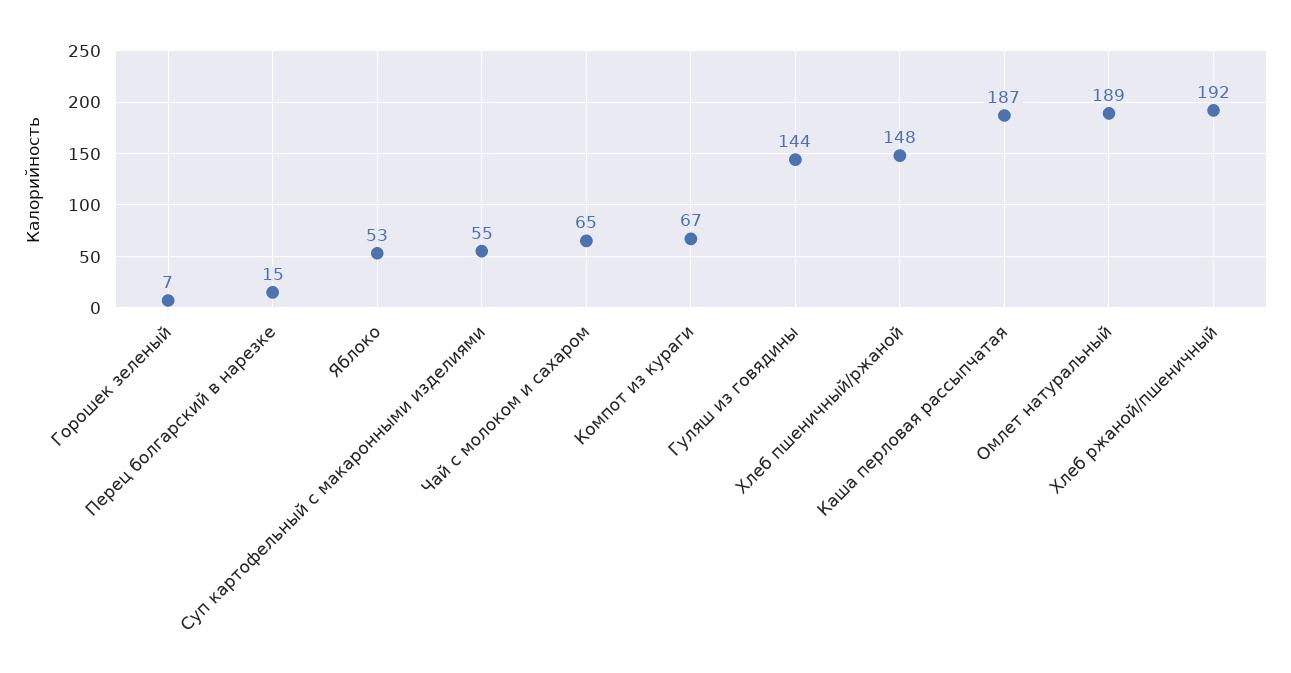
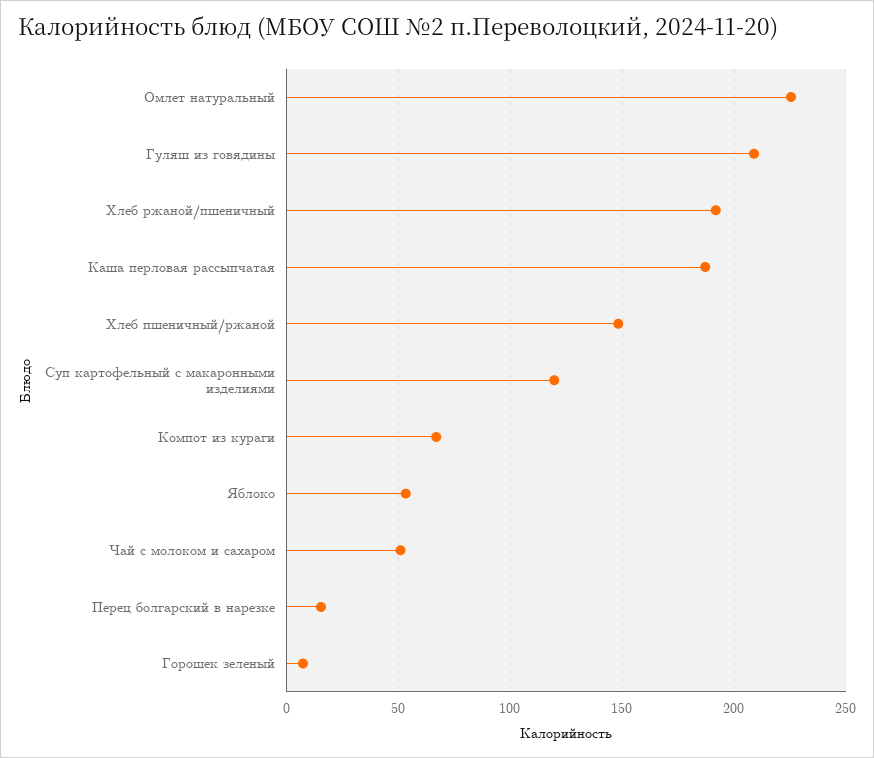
Суп картофельный с макаронными изделиями: 55 -> 120
Чай с молоком и сахаром: 65 -> 50
Гуляш из говядины: 144 -> 210
Омлет натуральный: 189 -> 225

